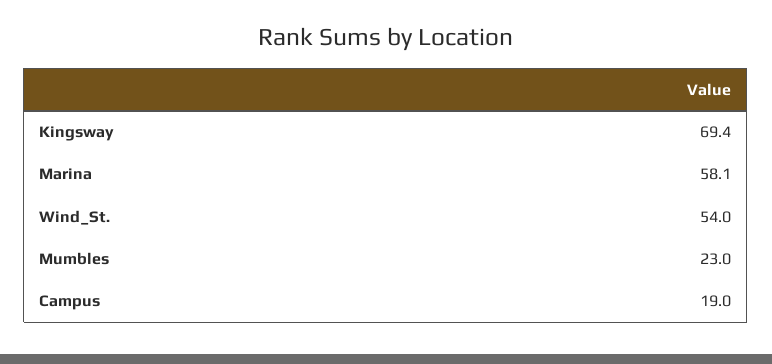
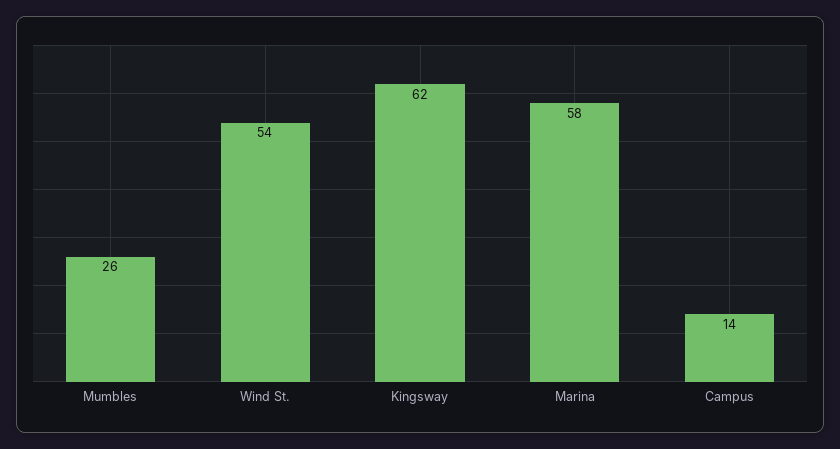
Kingsway: 69.4 -> 62
Mumbles: 23 -> 26
Campus: 19 -> 14

